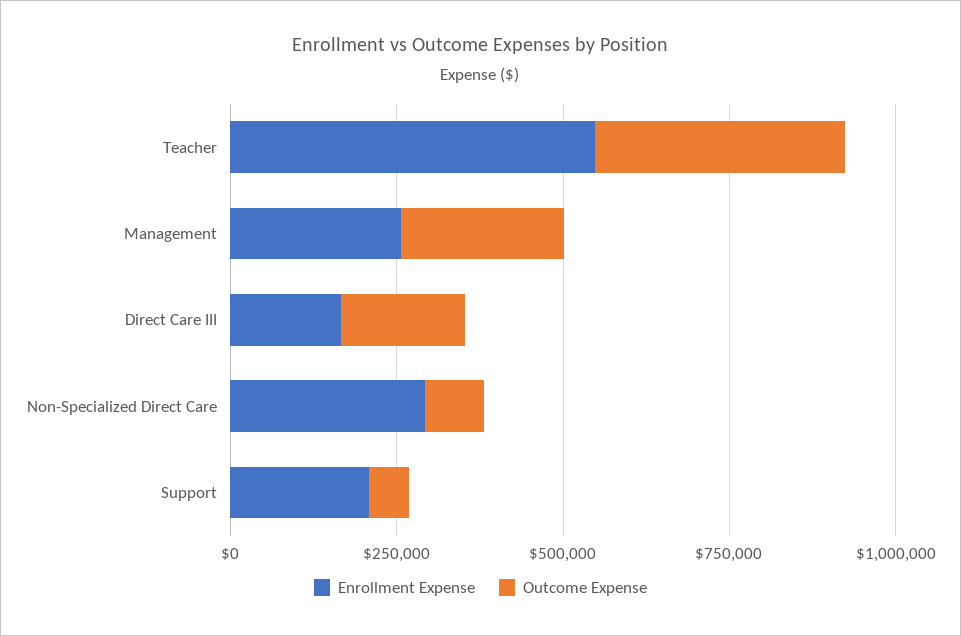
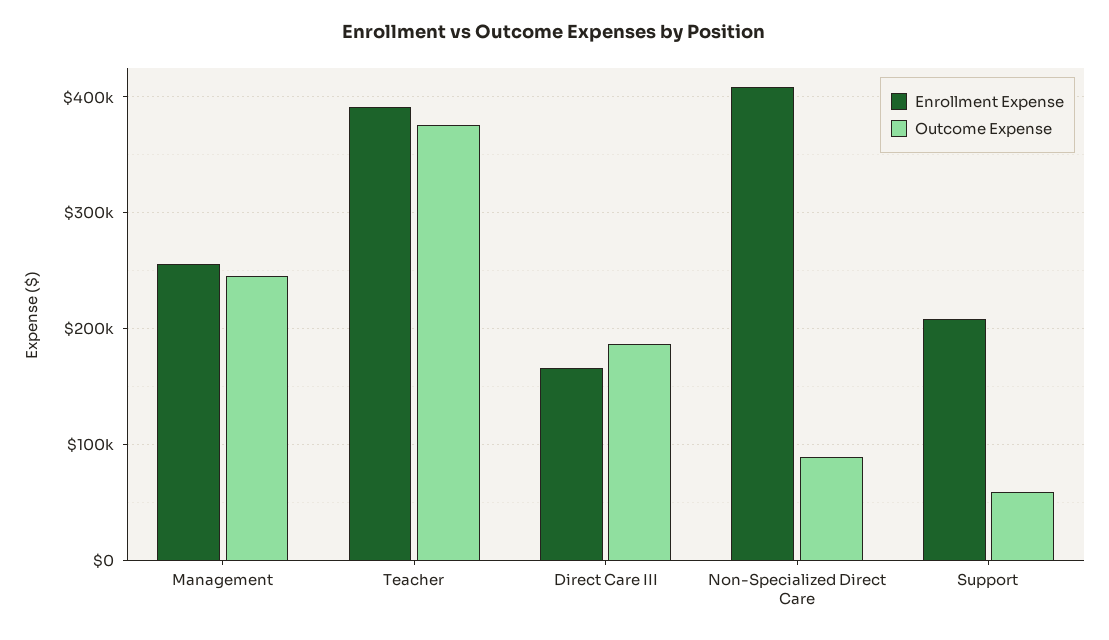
Enrollment Expense, Teacher: 550000 -> 390000
Enrollment Expense, Non-Specialized Direct Care: 300000 -> 410000

